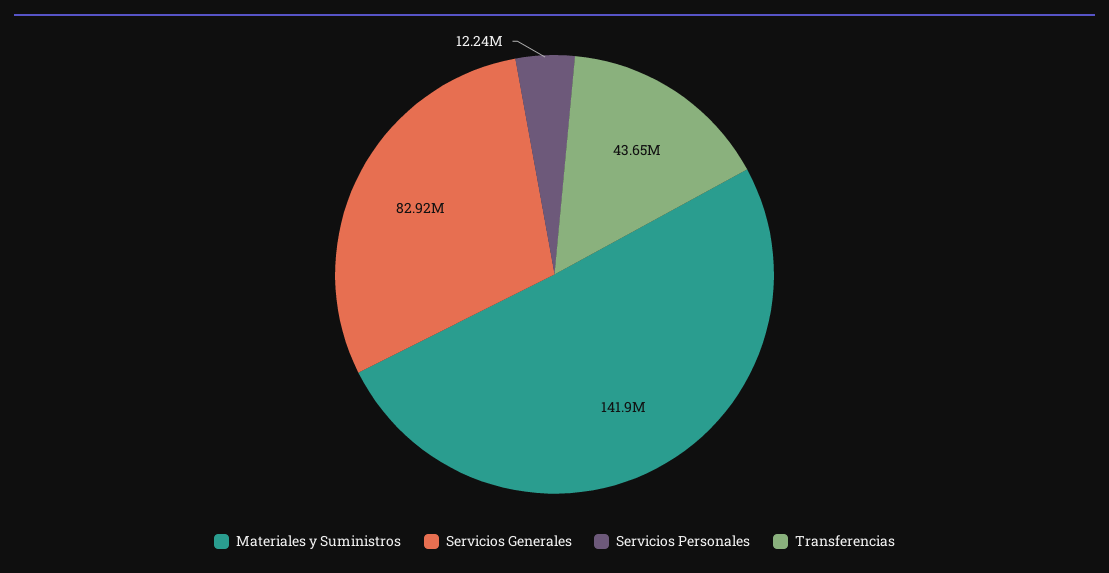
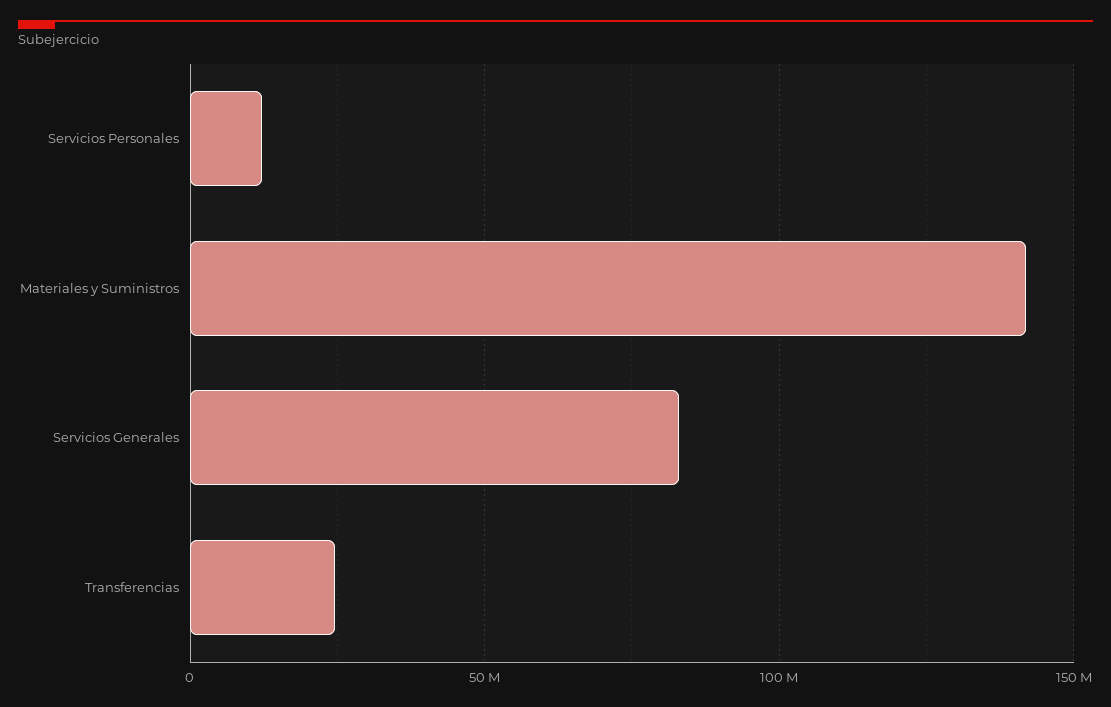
Transferencias: 43650000 -> 25000000

